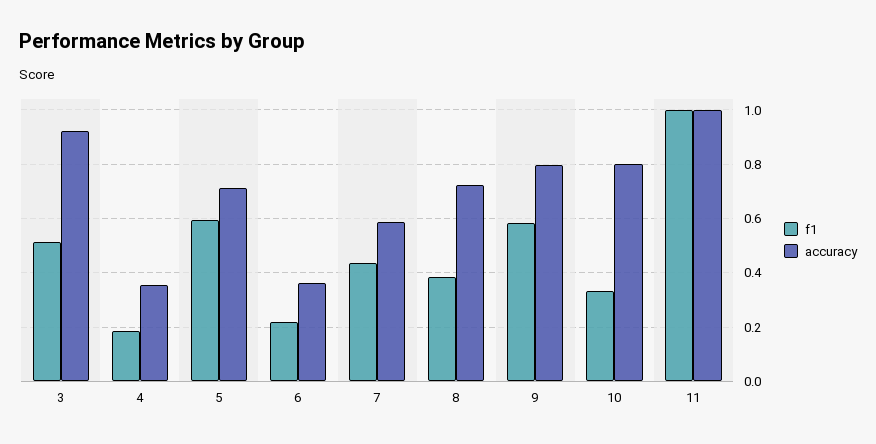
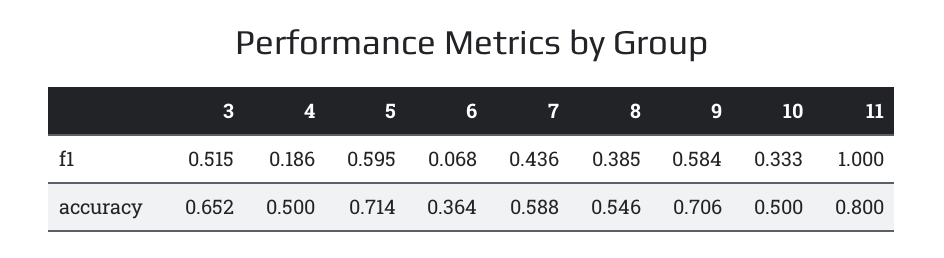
accuracy, 3: 0.925 -> 0.652
accuracy, 4: 0.35 -> 0.5
f1, 6: 0.225 -> 0.068
accuracy, 8: 0.725 -> 0.546
accuracy, 9: 0.8 -> 0.706
accuracy, 10: 0.8 -> 0.5
accuracy, 11: 1 -> 0.8

